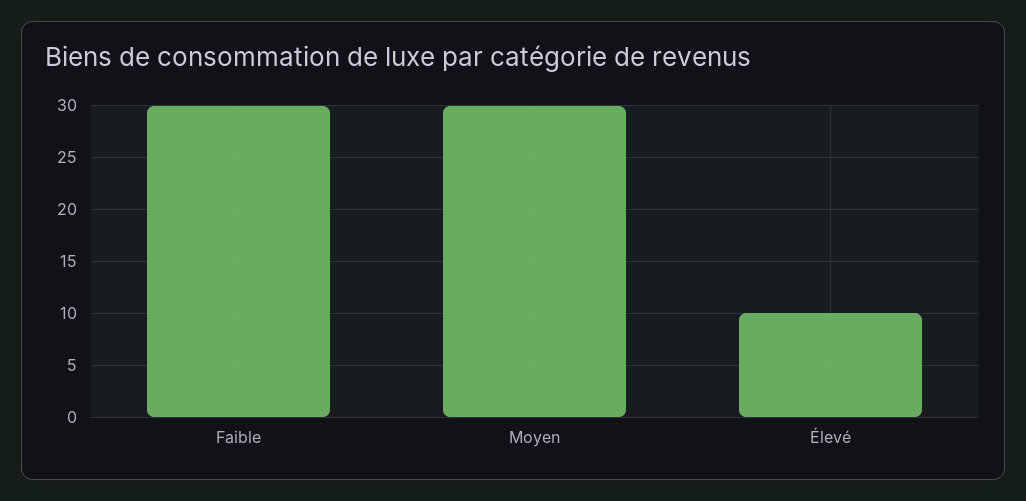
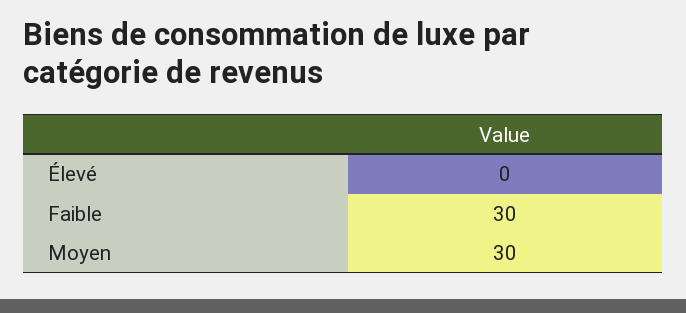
Élevé: 10 -> 0

